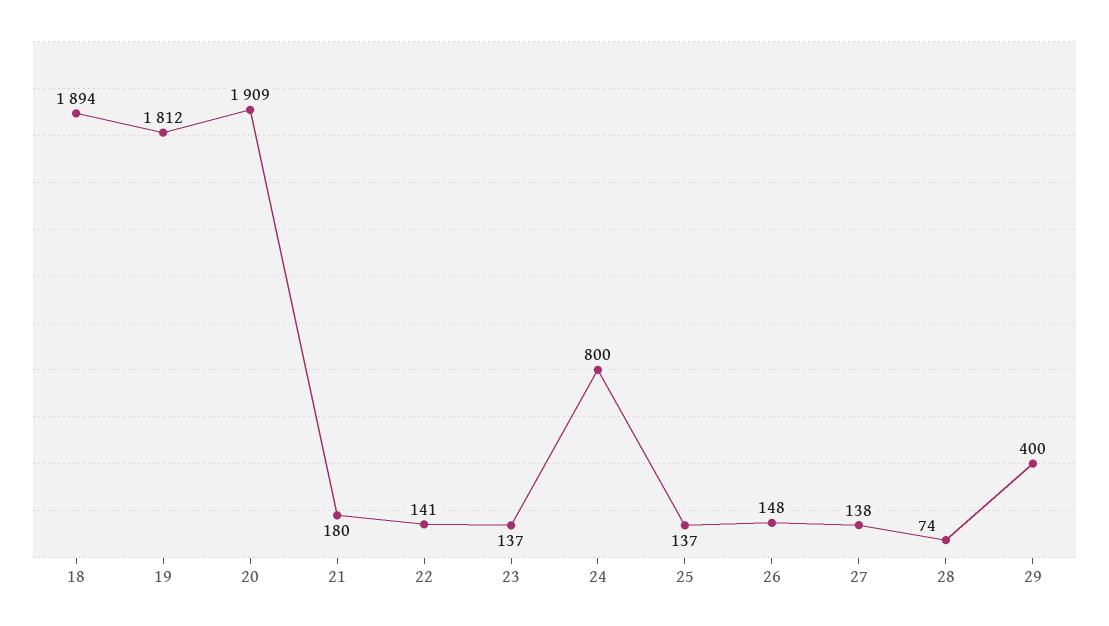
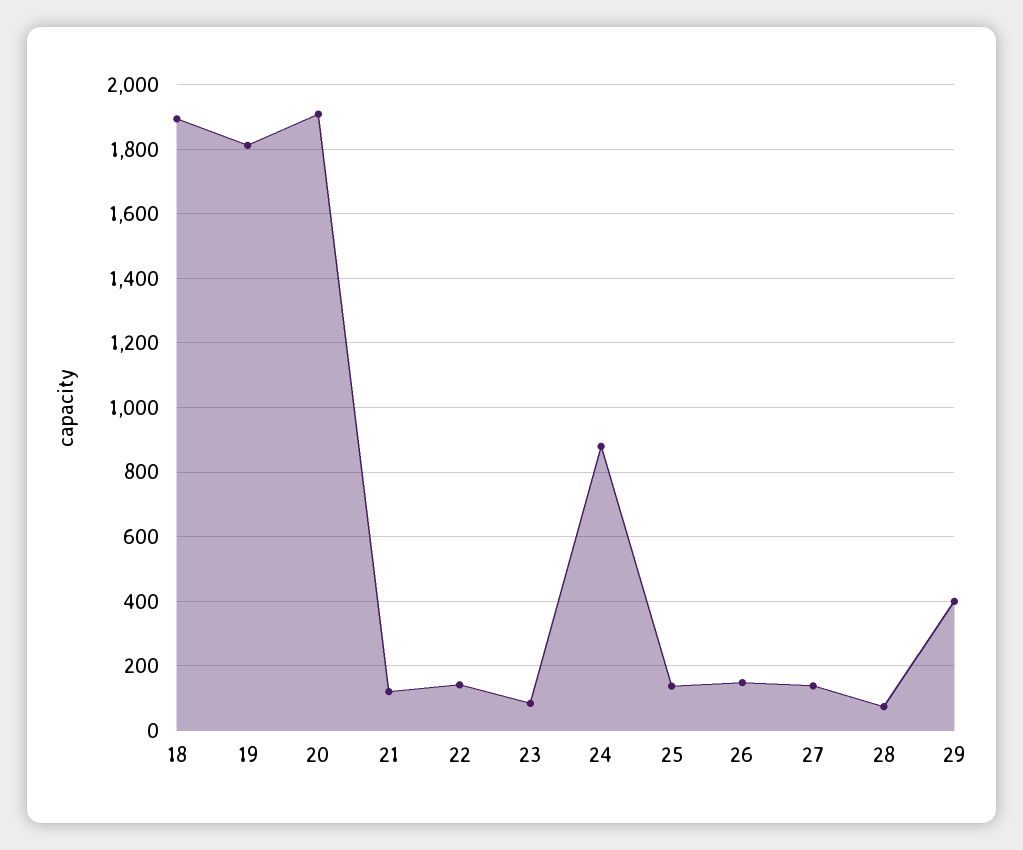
21: 180 -> 120
23: 137 -> 80
24: 800 -> 880

